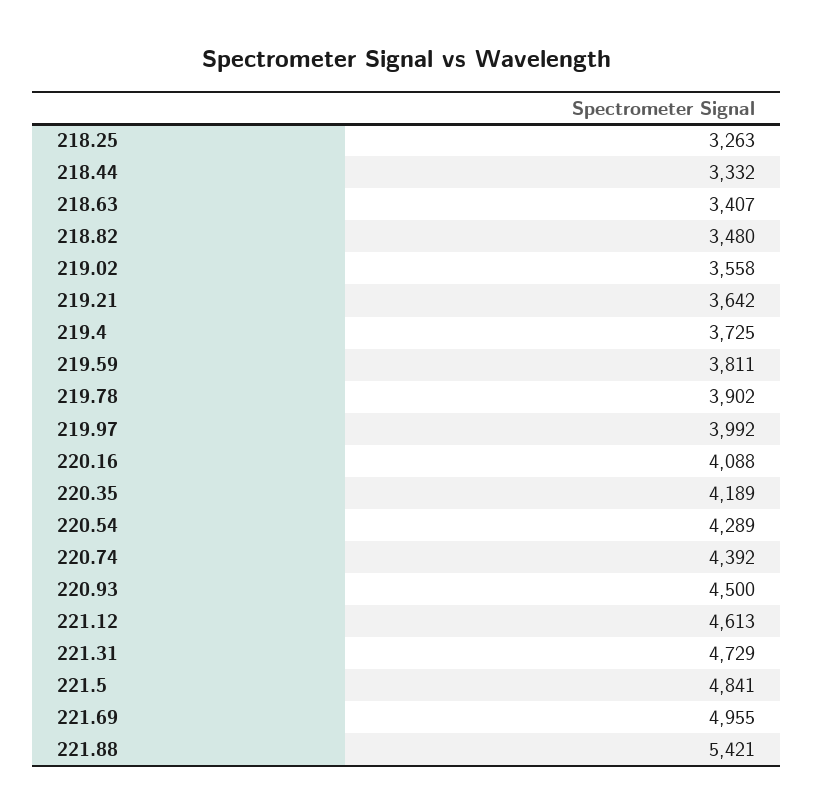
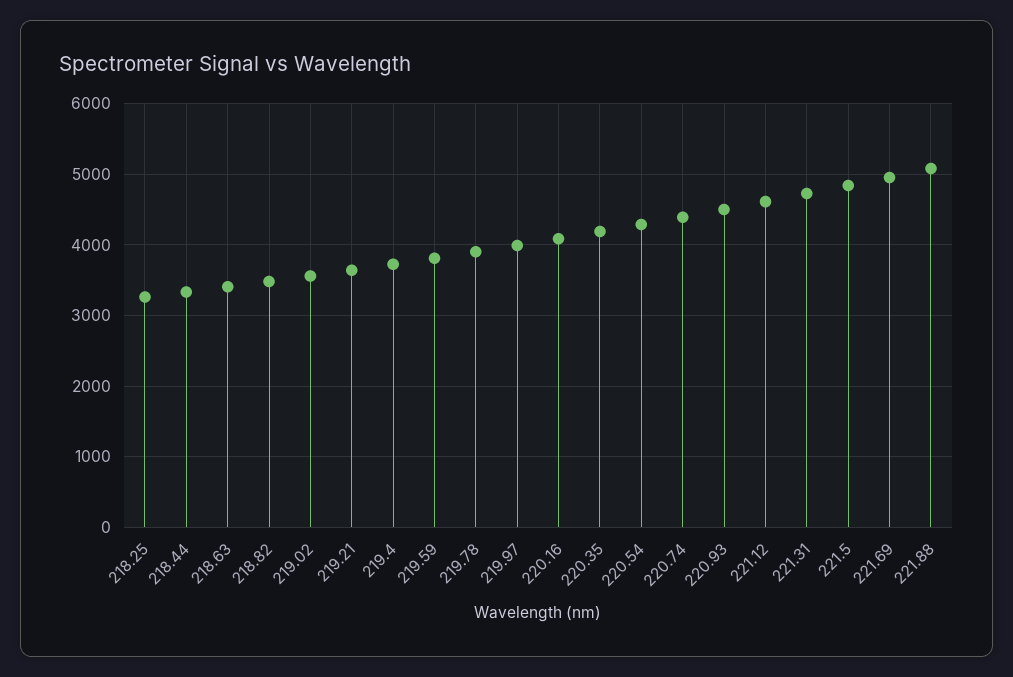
221.88: 5421 -> 5100

